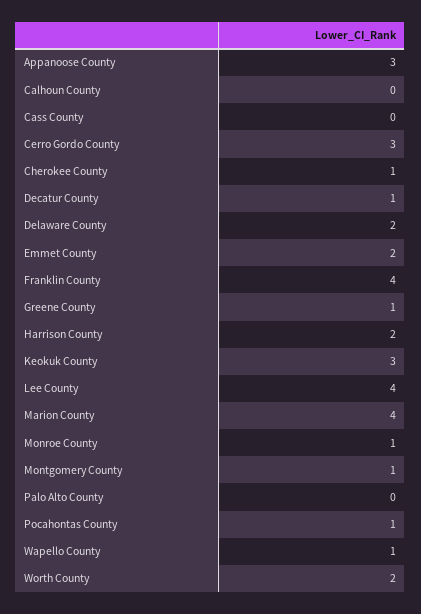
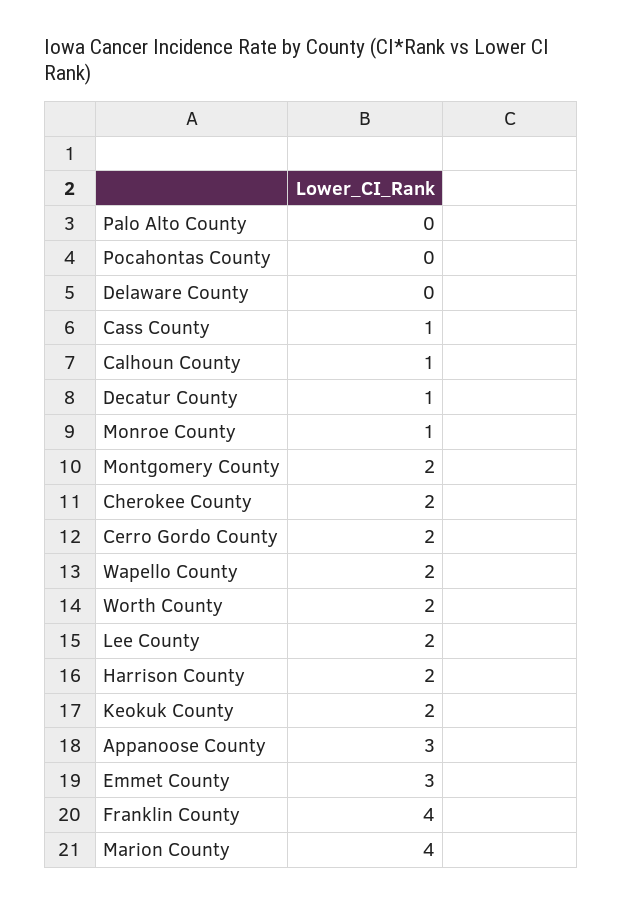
Calhoun County: 0 -> 1
Cass County: 0 -> 1
Cerro Gordo County: 3 -> 2
Cherokee County: 1 -> 2
Delaware County: 2 -> 0
Emmet County: 2 -> 3
Greene County: 1 -> none
Keokuk County: 3 -> 2
Lee County: 4 -> 2
Montgomery County: 1 -> 2
Pocahontas County: 1 -> 0
Wapello County: 1 -> 2

